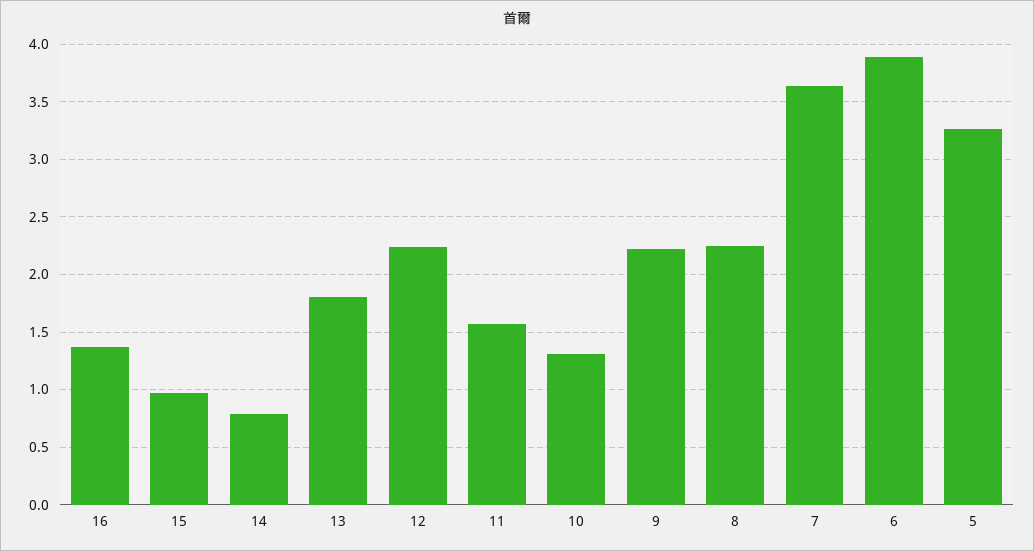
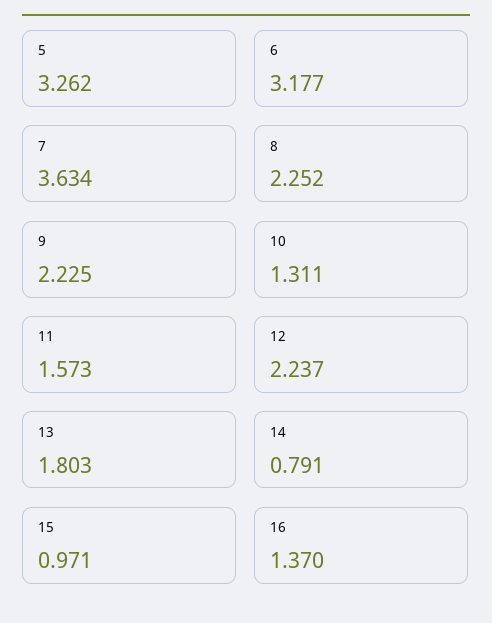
6: 3.9 -> 3.177

